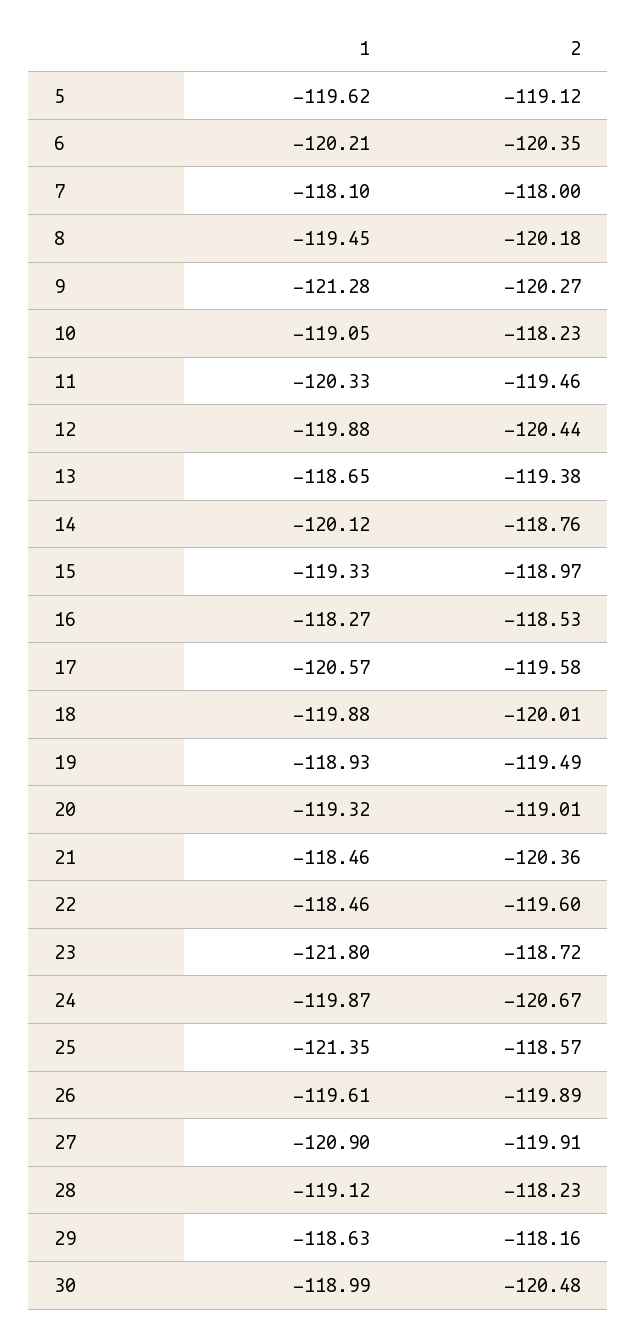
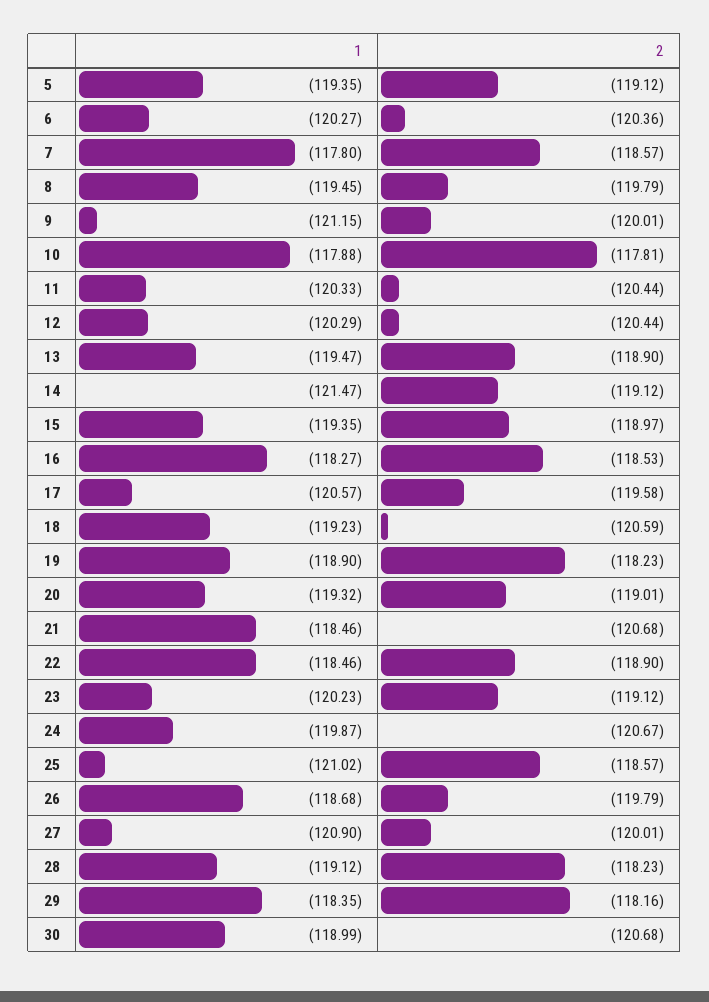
1, 5: -119.62 -> -119.35
1, 6: -120.21 -> -120.27
2, 6: -120.35 -> -120.36
1, 7: -118.1 -> -117.8
2, 7: -118 -> -118.57
2, 8: -120.18 -> -119.79
1, 9: -121.28 -> -121.15
2, 9: -120.27 -> -120.01
1, 10: -119.05 -> -117.88
2, 10: -118.23 -> -117.81
2, 11: -119.46 -> -120.44
1, 12: -119.88 -> -120.29
1, 13: -118.65 -> -119.47
2, 13: -119.38 -> -118.9
1, 14: -120.12 -> -121.47
2, 14: -118.76 -> -119.12
1, 15: -119.33 -> -119.35
1, 18: -119.88 -> -119.23
2, 18: -120.01 -> -120.59
1, 19: -118.93 -> -118.9
2, 19: -119.49 -> -118.23
2, 21: -120.36 -> -120.68
2, 22: -119.6 -> -118.9
1, 23: -121.8 -> -120.23
2, 23: -118.72 -> -119.12
1, 25: -121.35 -> -121.02
1, 26: -119.61 -> -118.68
2, 26: -119.89 -> -119.79
2, 27: -119.91 -> -120.01
1, 29: -118.63 -> -118.35
2, 30: -120.48 -> -120.68

